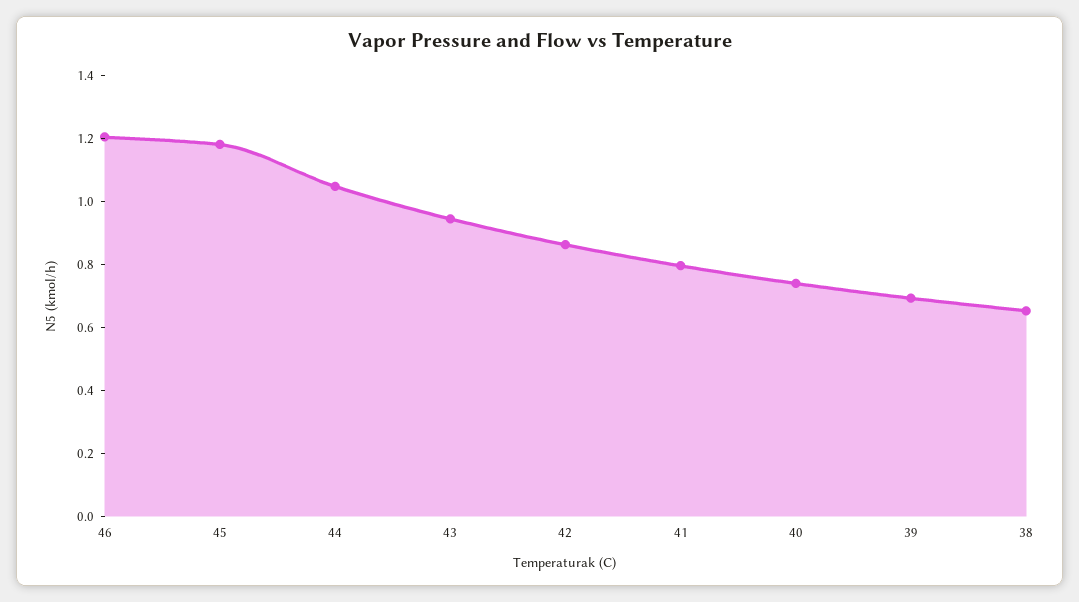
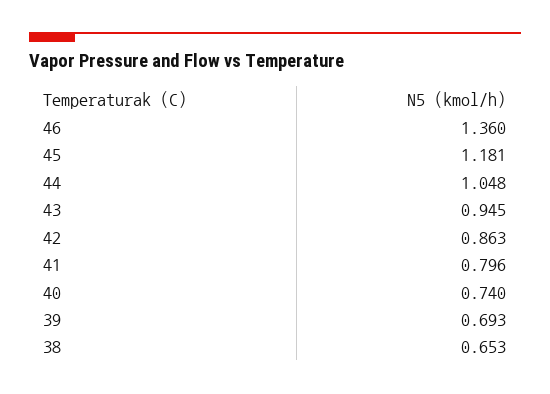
46: 1.2 -> 1.36

